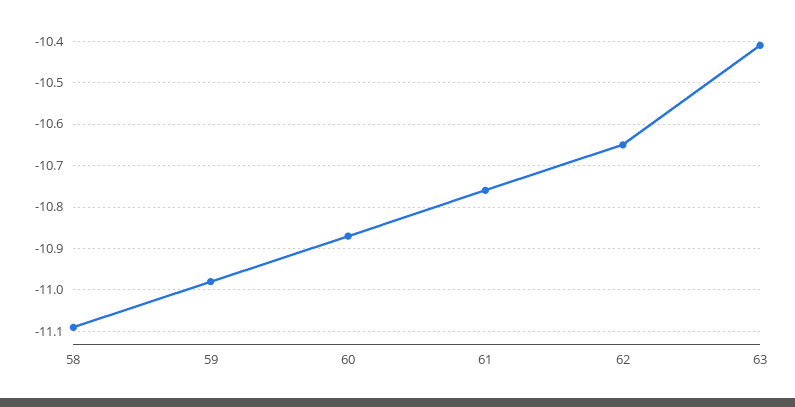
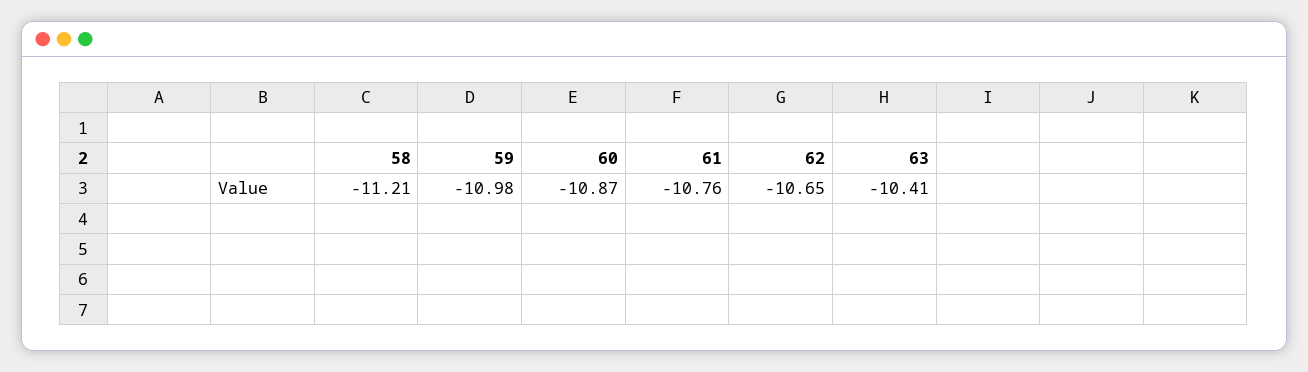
58: -11.1 -> -11.21

